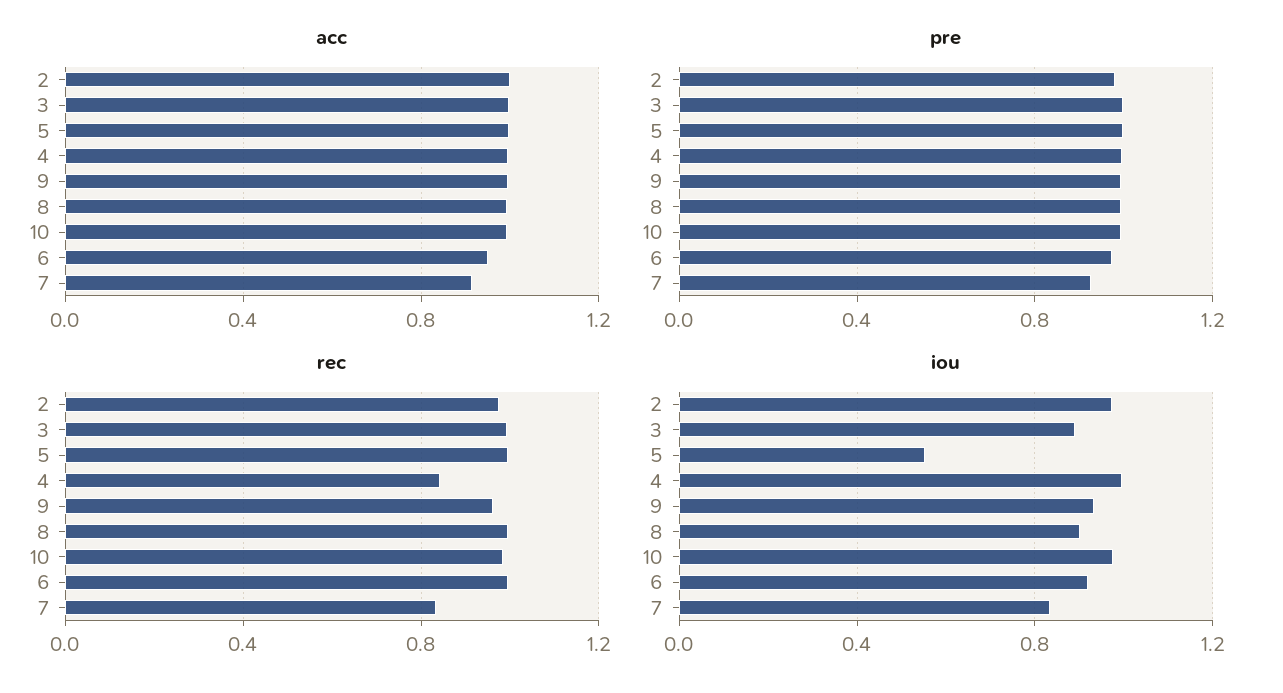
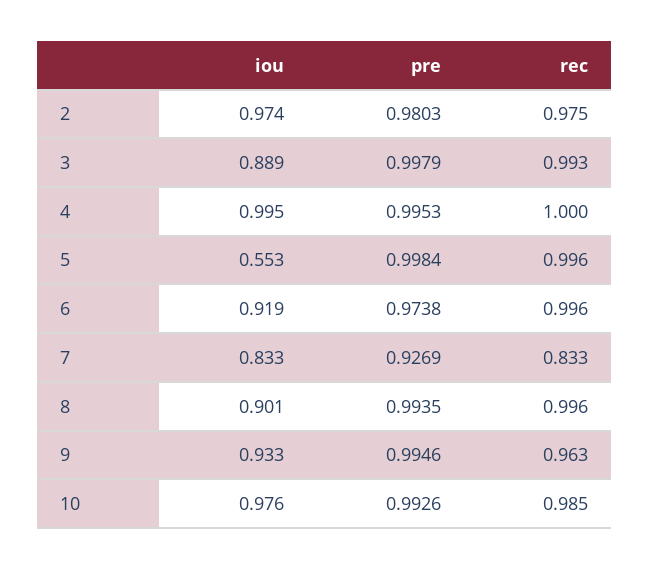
acc, 2: 1 -> none
acc, 3: 1 -> none
acc, 5: 1 -> none
acc, 4: 1 -> none
acc, 9: 1 -> none
acc, 8: 1 -> none
acc, 10: 1 -> none
acc, 6: 0.95 -> none
acc, 7: 0.9 -> none
rec, 4: 0.85 -> 1

